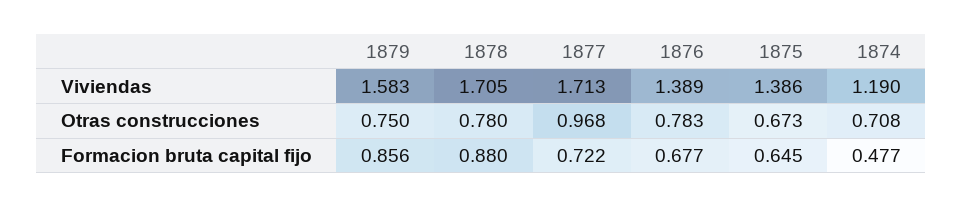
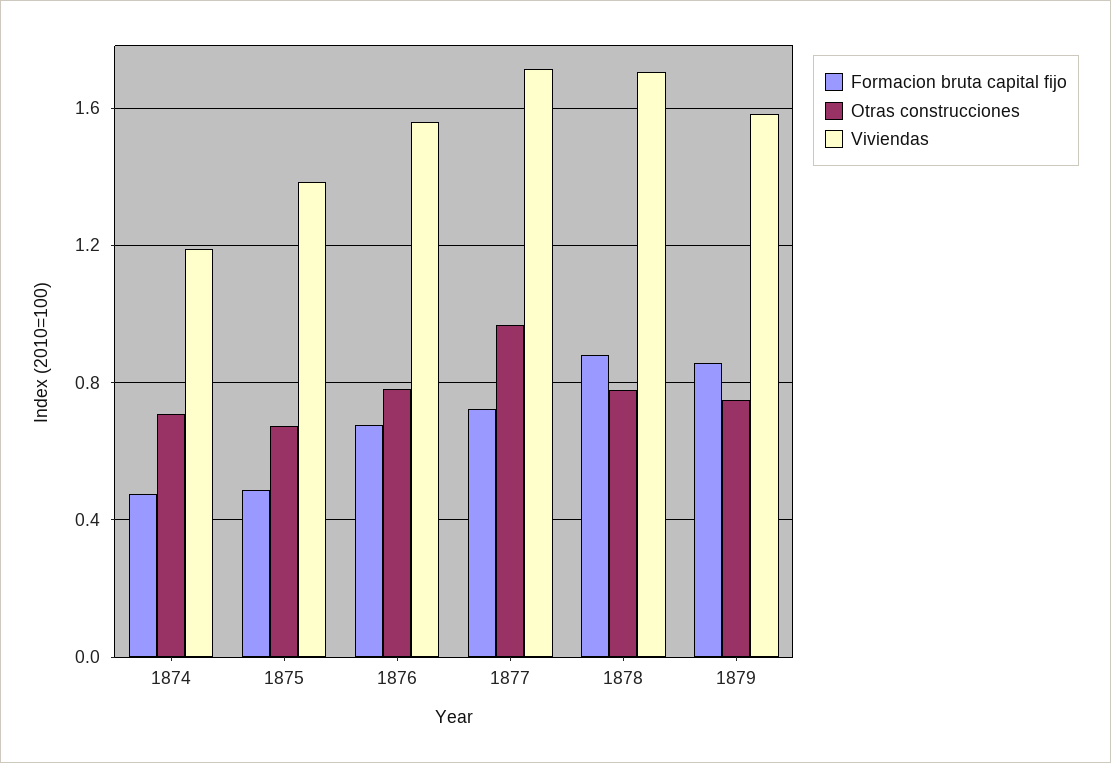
Viviendas, 1876: 1.389 -> 1.55
Formacion bruta capital fijo, 1875: 0.645 -> 0.5

